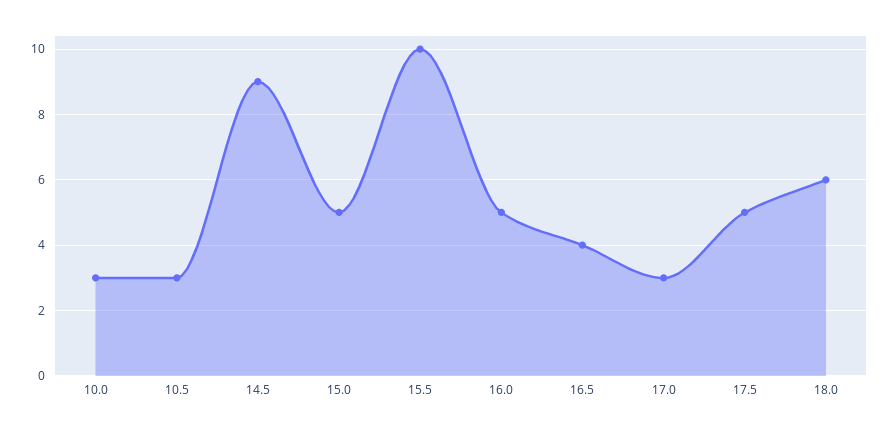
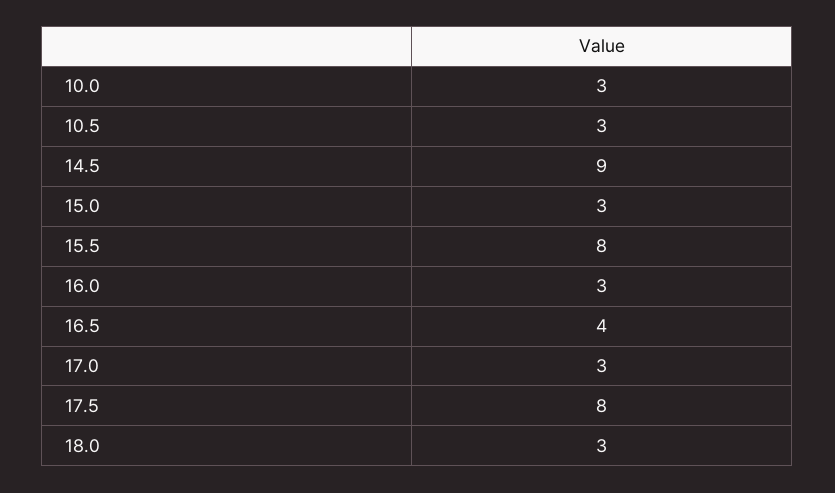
15.0: 5 -> 3
15.5: 10 -> 8
16.0: 5 -> 3
17.5: 5 -> 8
18.0: 6 -> 3

